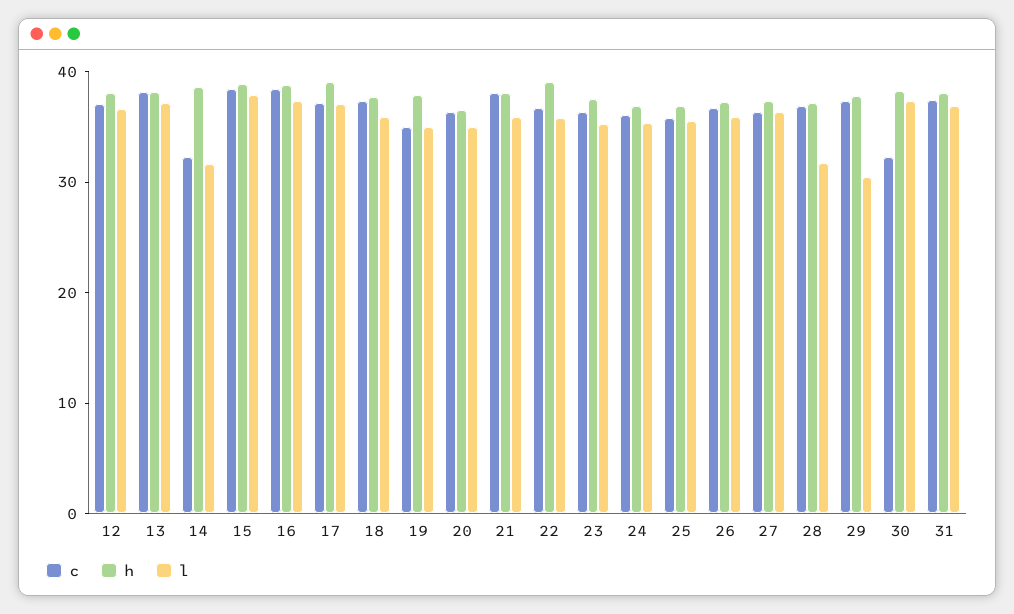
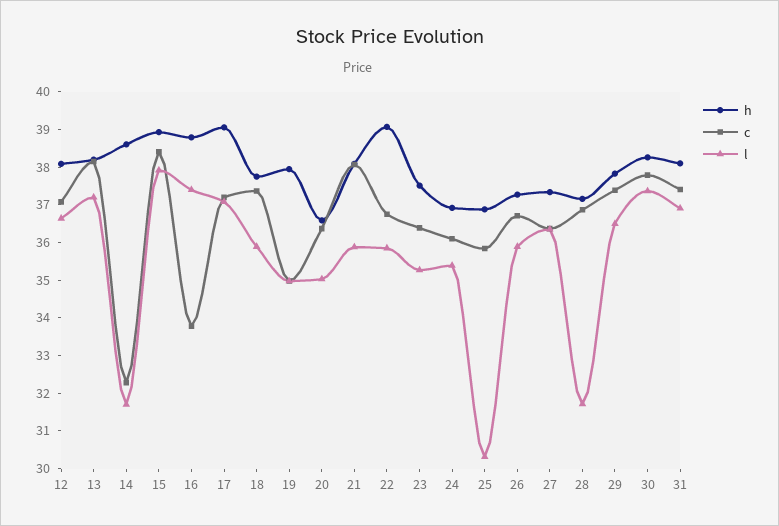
c, 16: 38 -> 33.75
l, 25: 36 -> 30.25
l, 29: 30 -> 36.5
c, 30: 32 -> 37.75

